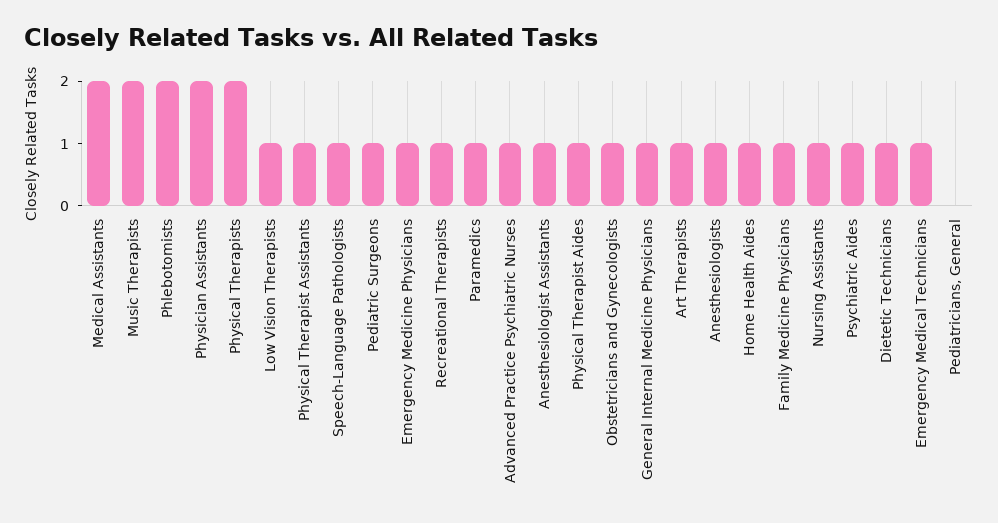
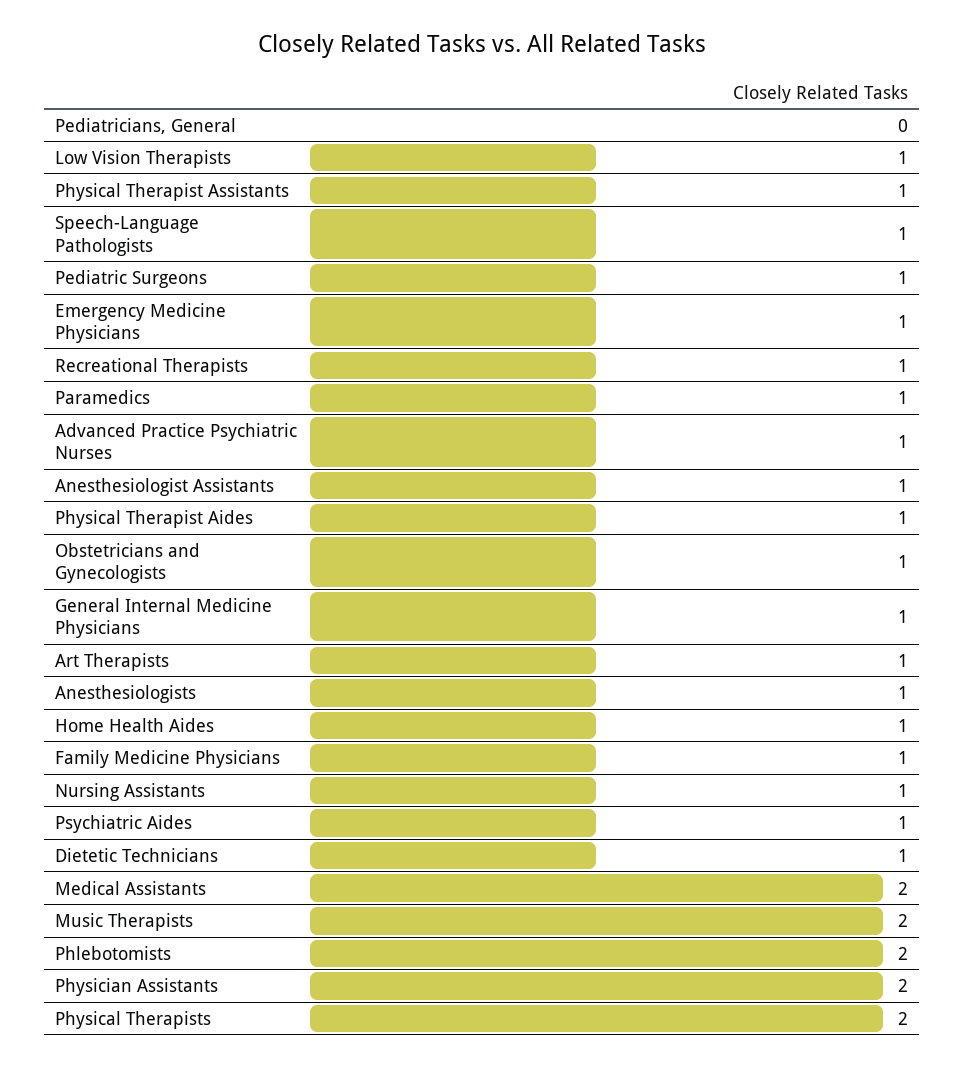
Emergency Medical Technicians: 1 -> none

